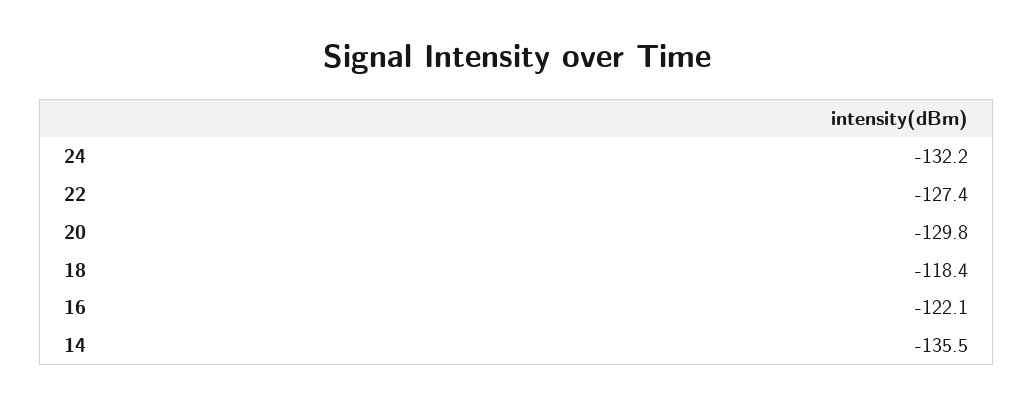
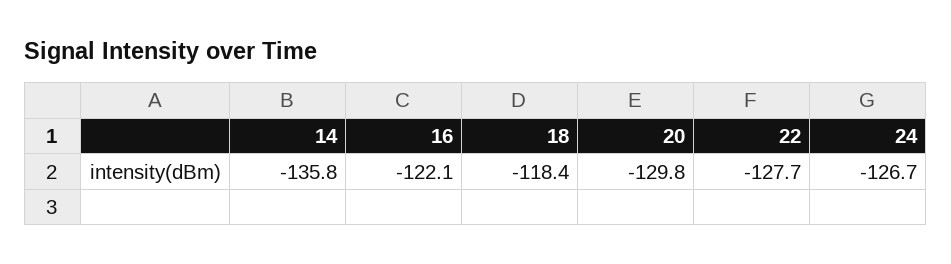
24: -132.2 -> -126.7
22: -127.4 -> -127.7
14: -135.5 -> -135.8

